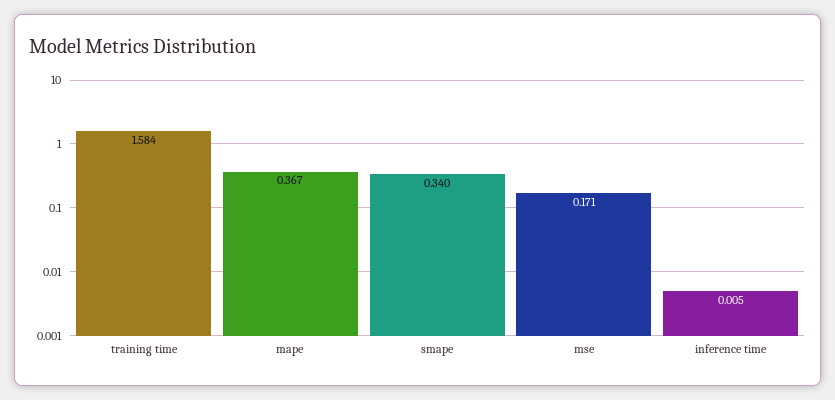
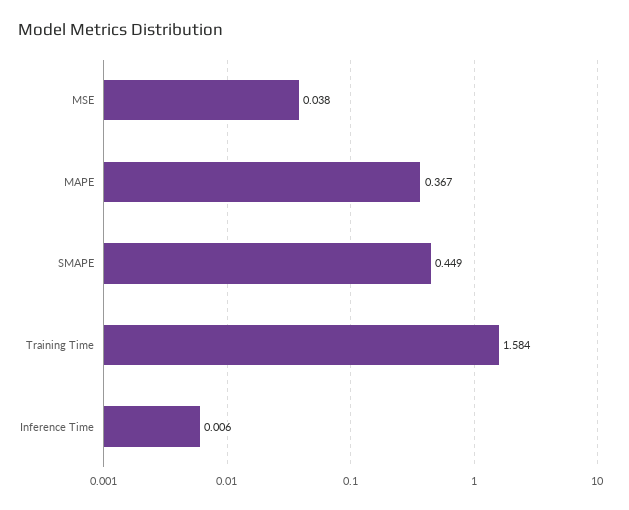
smape: 0.34 -> 0.449
mse: 0.171 -> 0.038
inference time: 0.005 -> 0.006

